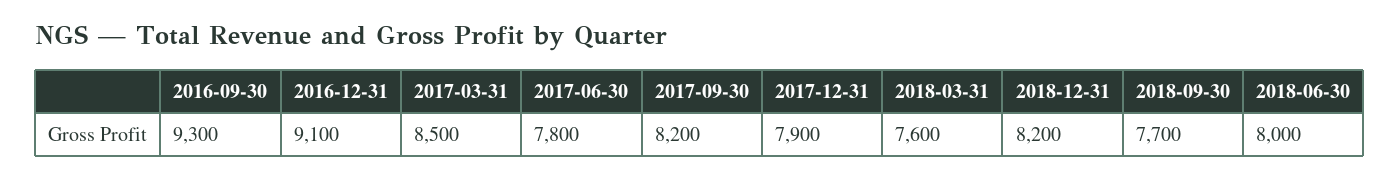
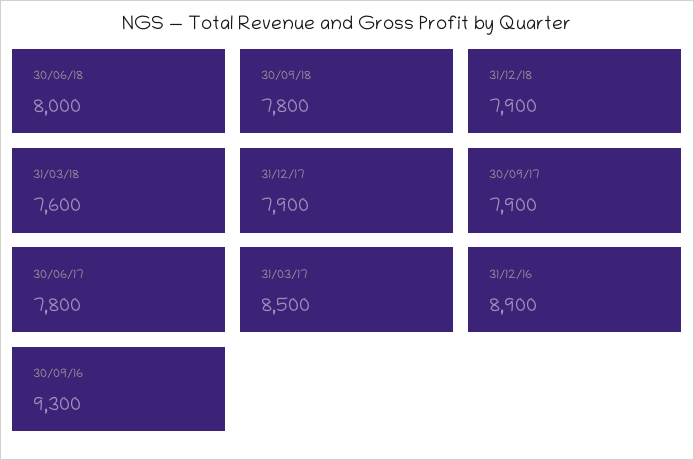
2016-12-31: 9100 -> 8900
2017-09-30: 8200 -> 7900
2018-12-31: 8200 -> 7900
2018-09-30: 7700 -> 7800

